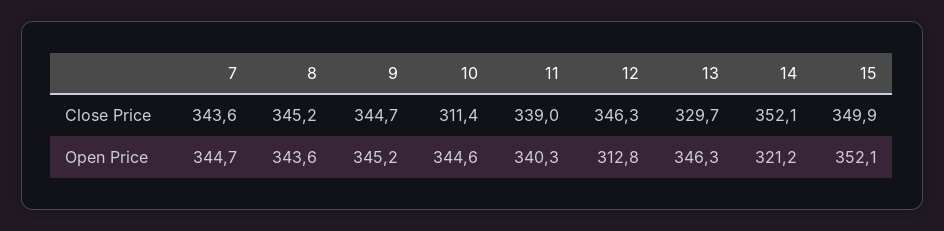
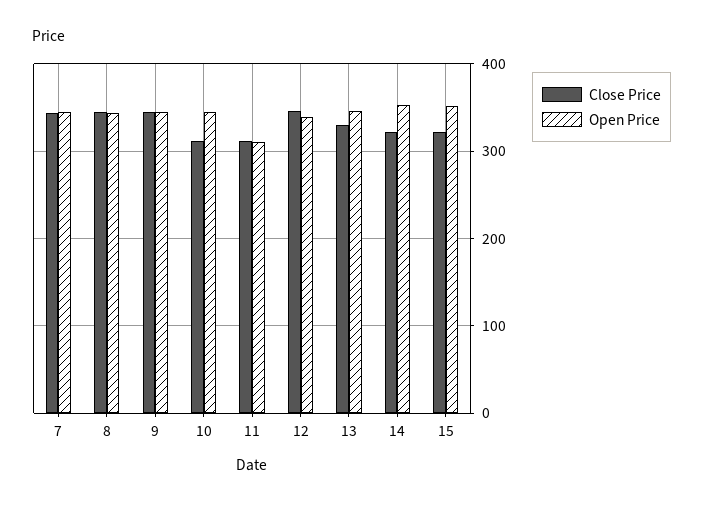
Close Price, 11: 339 -> 310
Close Price, 14: 352.1 -> 320
Close Price, 15: 349.9 -> 320
Open Price, 11: 340.3 -> 310
Open Price, 12: 312.8 -> 340
Open Price, 14: 321.2 -> 350

